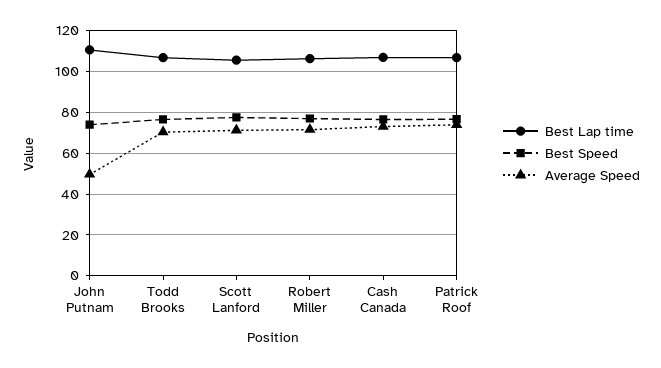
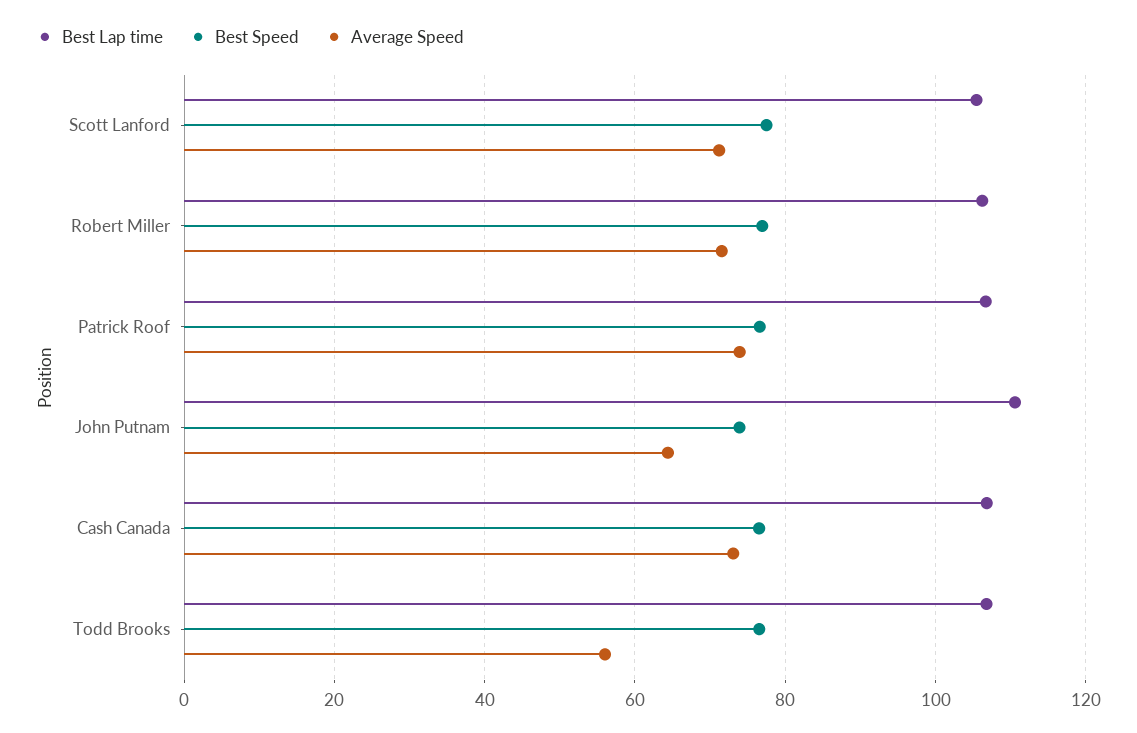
Average Speed, John Putnam: 50 -> 64
Average Speed, Todd Brooks: 70 -> 56

